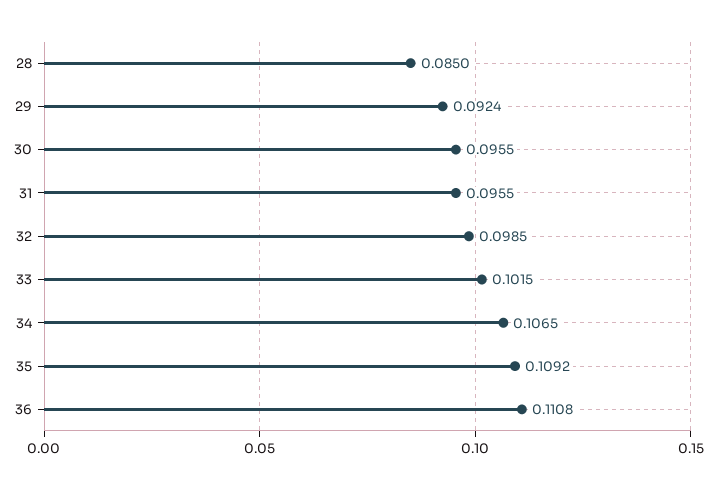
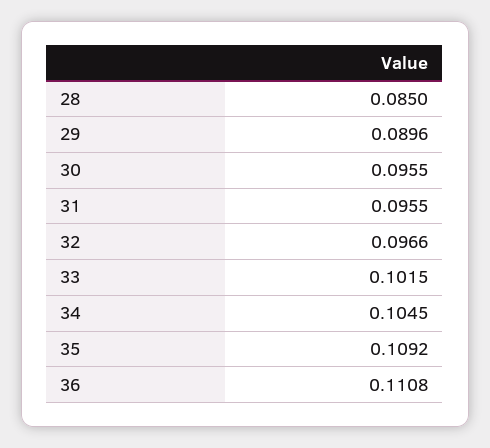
29: 0.0924 -> 0.0896
32: 0.0985 -> 0.0966
34: 0.1065 -> 0.1045

